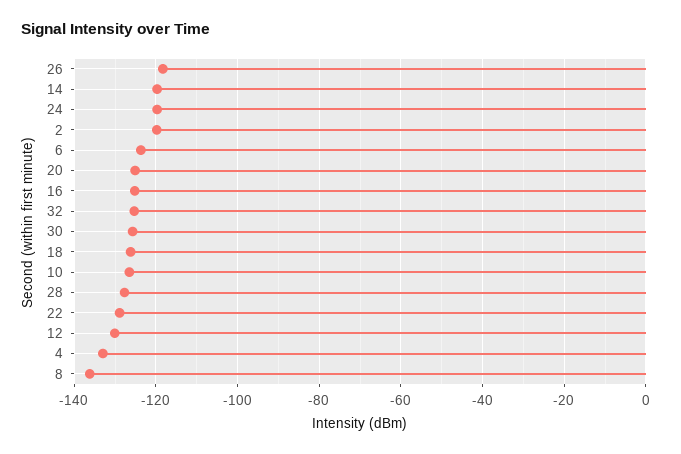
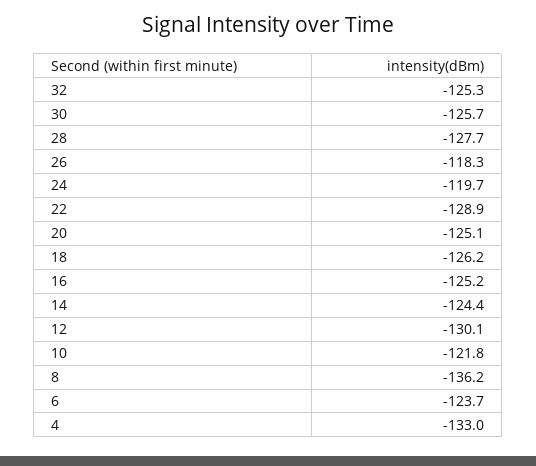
14: -120 -> -124.4
2: -120 -> none
10: -126 -> -121.8

